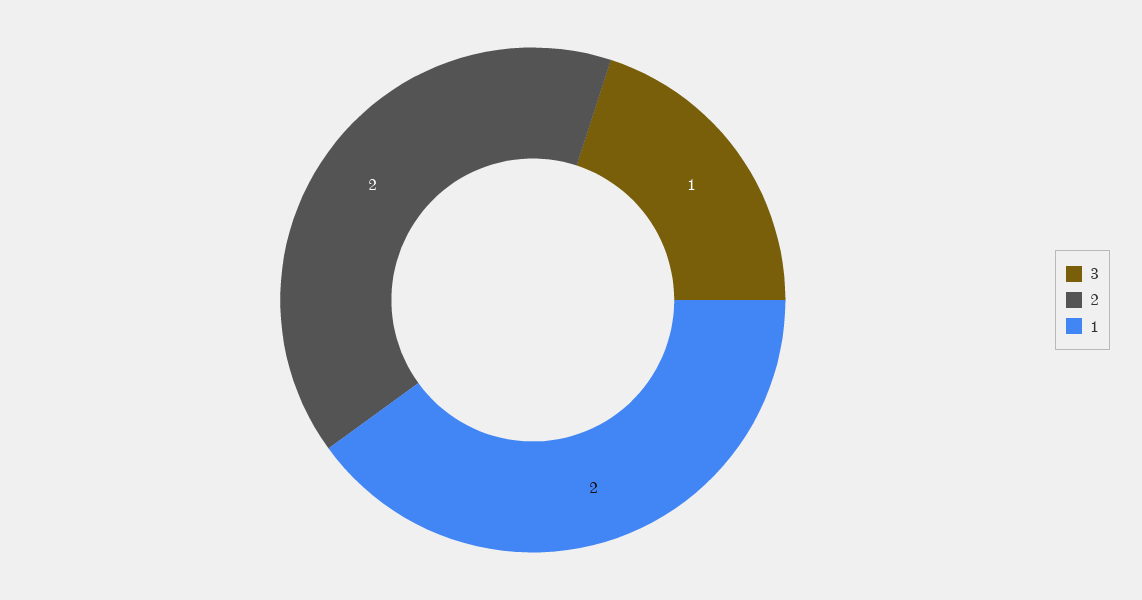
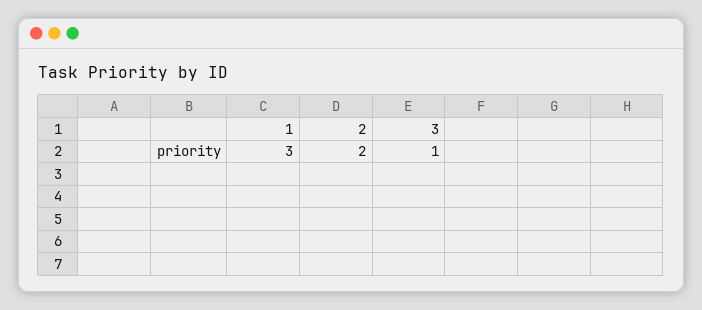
1: 2 -> 3

